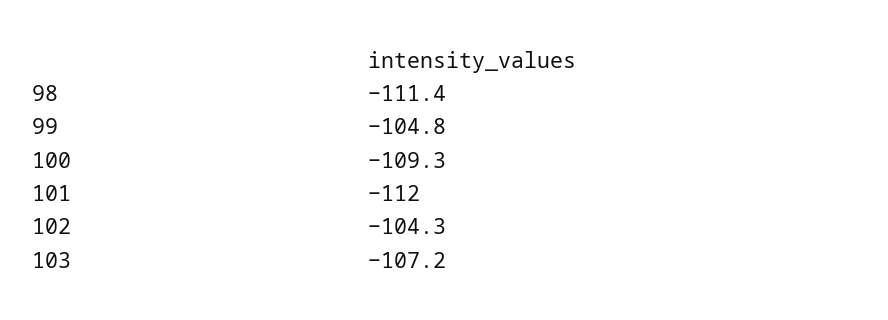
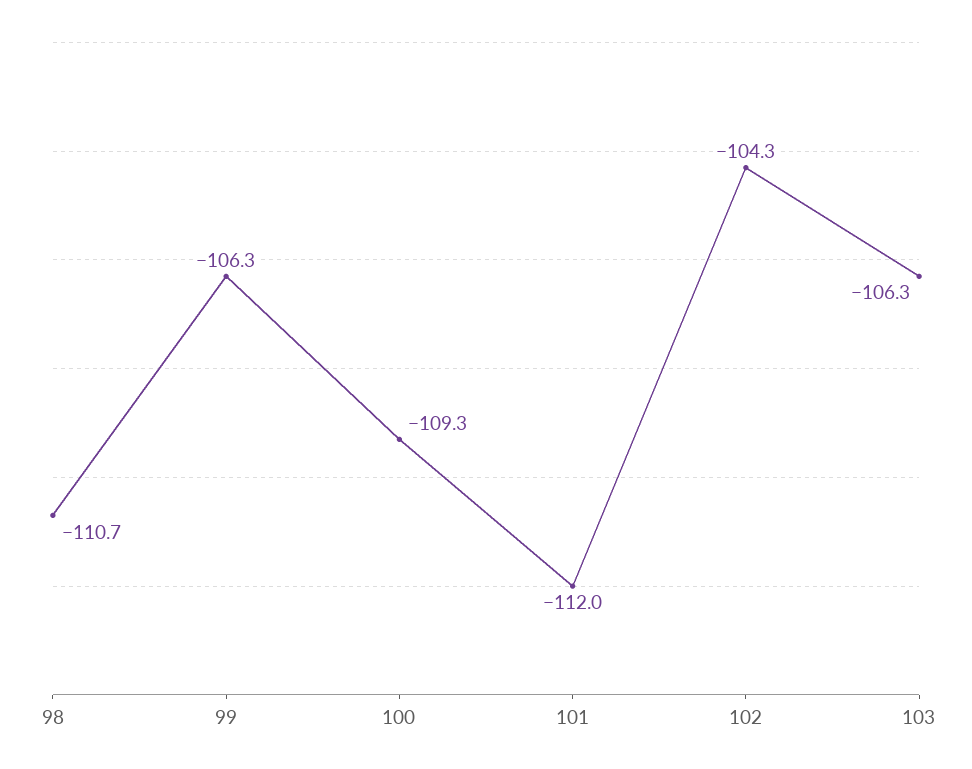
98: -111.4 -> -110.7
99: -104.8 -> -106.3
103: -107.2 -> -106.3

